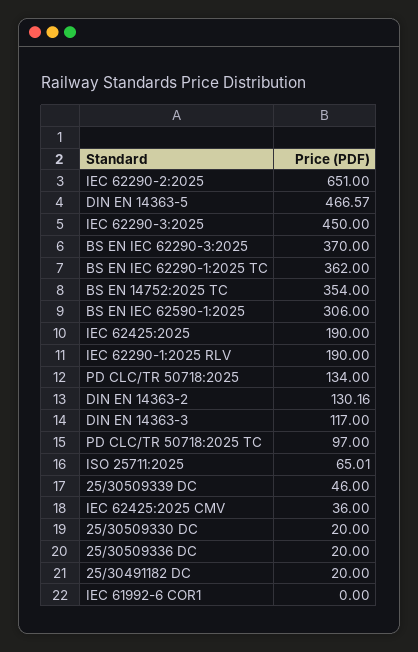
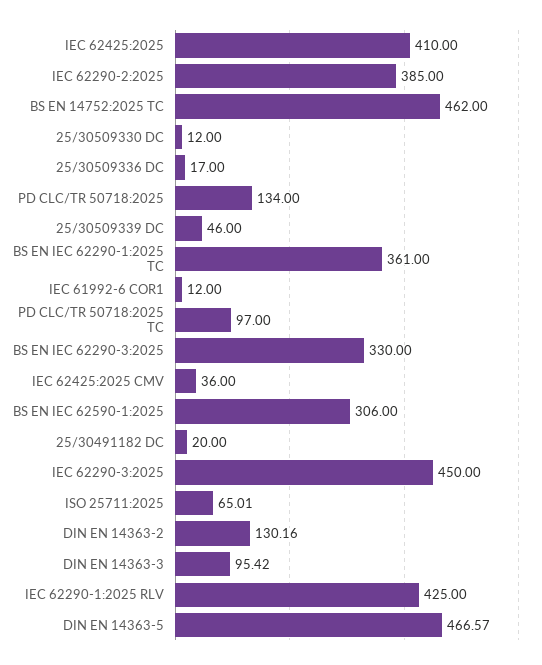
IEC 62290-2:2025: 651 -> 385
BS EN IEC 62290-3:2025: 370 -> 330
BS EN IEC 62290-1:2025 TC: 362 -> 361
BS EN 14752:2025 TC: 354 -> 462
IEC 62425:2025: 190 -> 410
IEC 62290-1:2025 RLV: 190 -> 425
DIN EN 14363-3: 117 -> 95.42
25/30509330 DC: 20 -> 12
25/30509336 DC: 20 -> 17
IEC 61992-6 COR1: 0 -> 12

